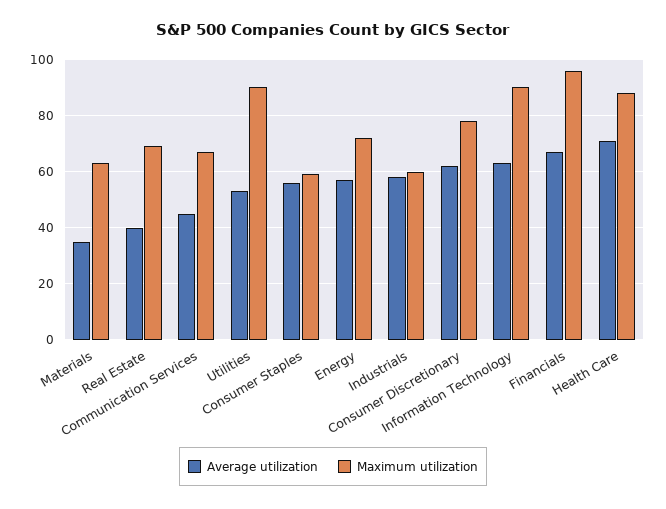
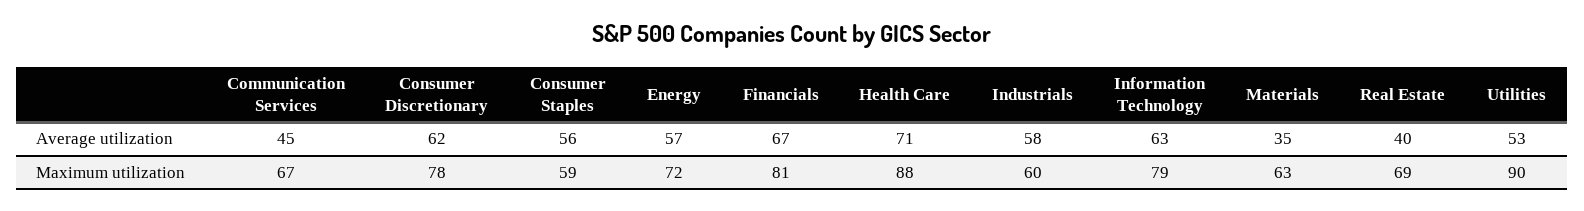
Maximum utilization, Information Technology: 90 -> 79
Maximum utilization, Financials: 95 -> 81

